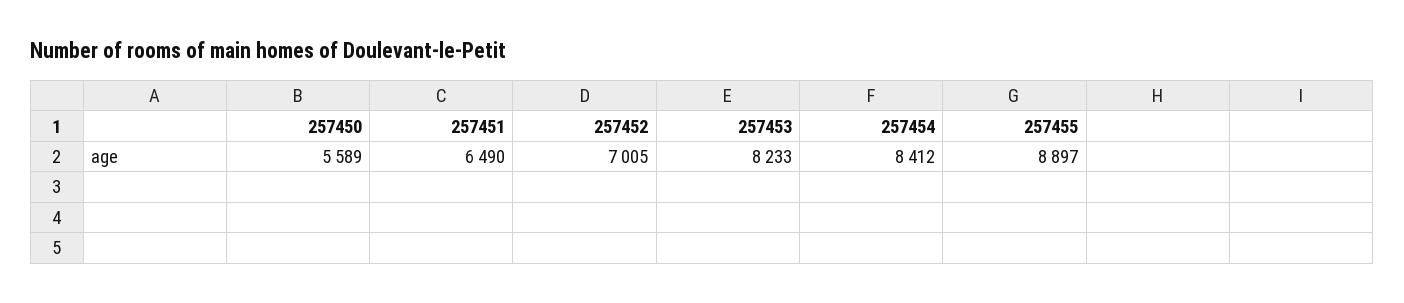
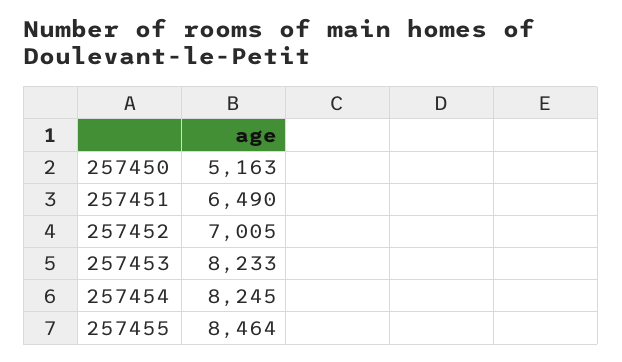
257450: 5589 -> 5163
257454: 8412 -> 8245
257455: 8897 -> 8464

